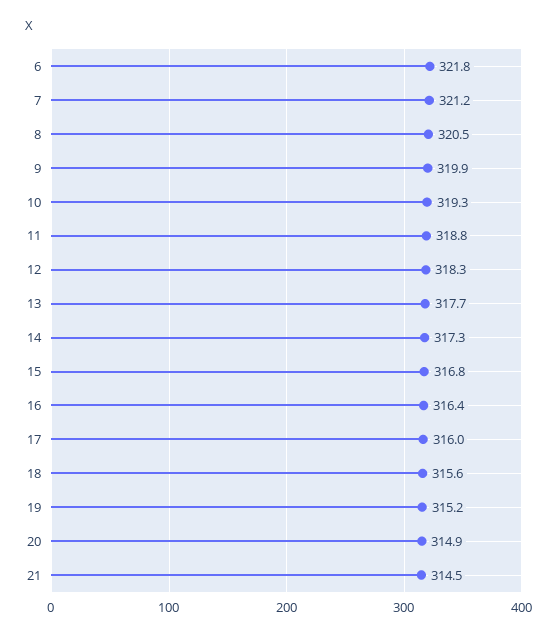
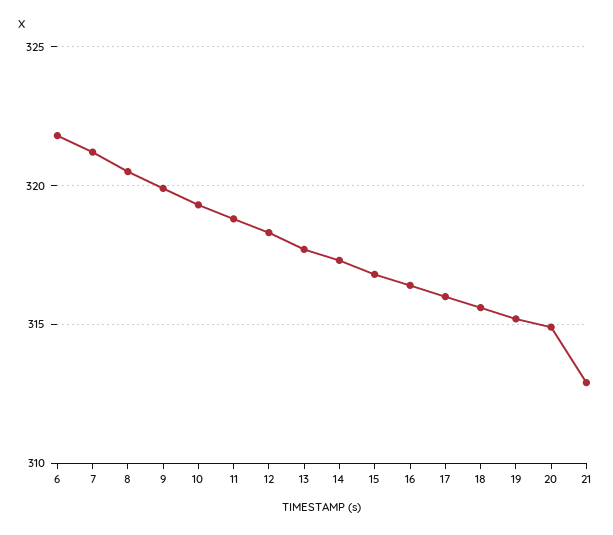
21: 314.5 -> 313

